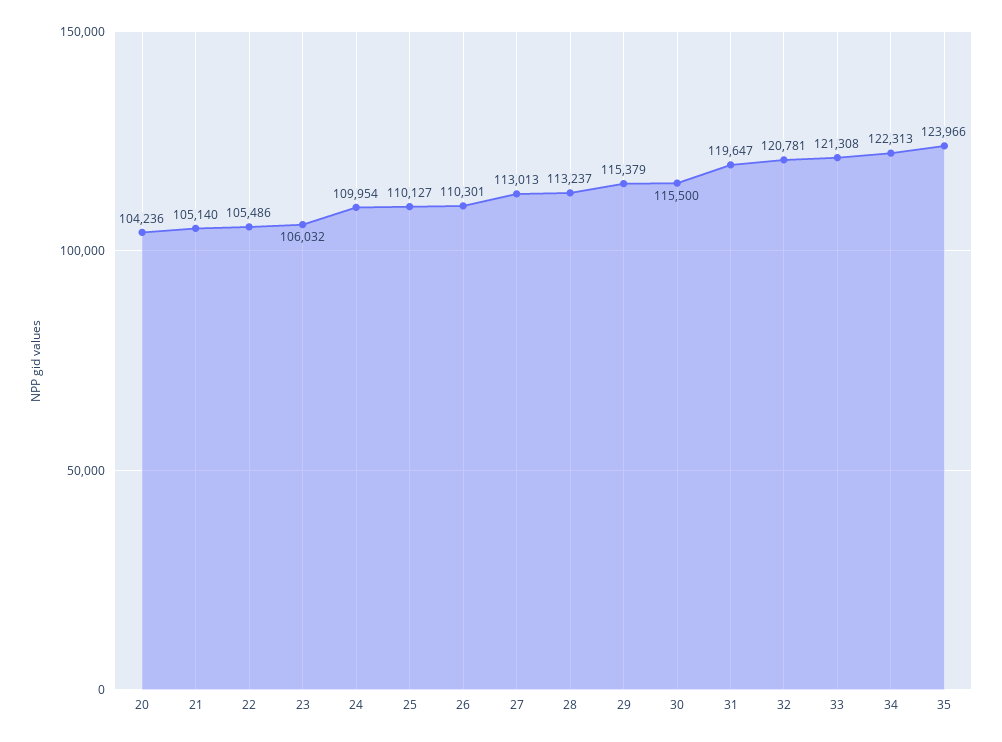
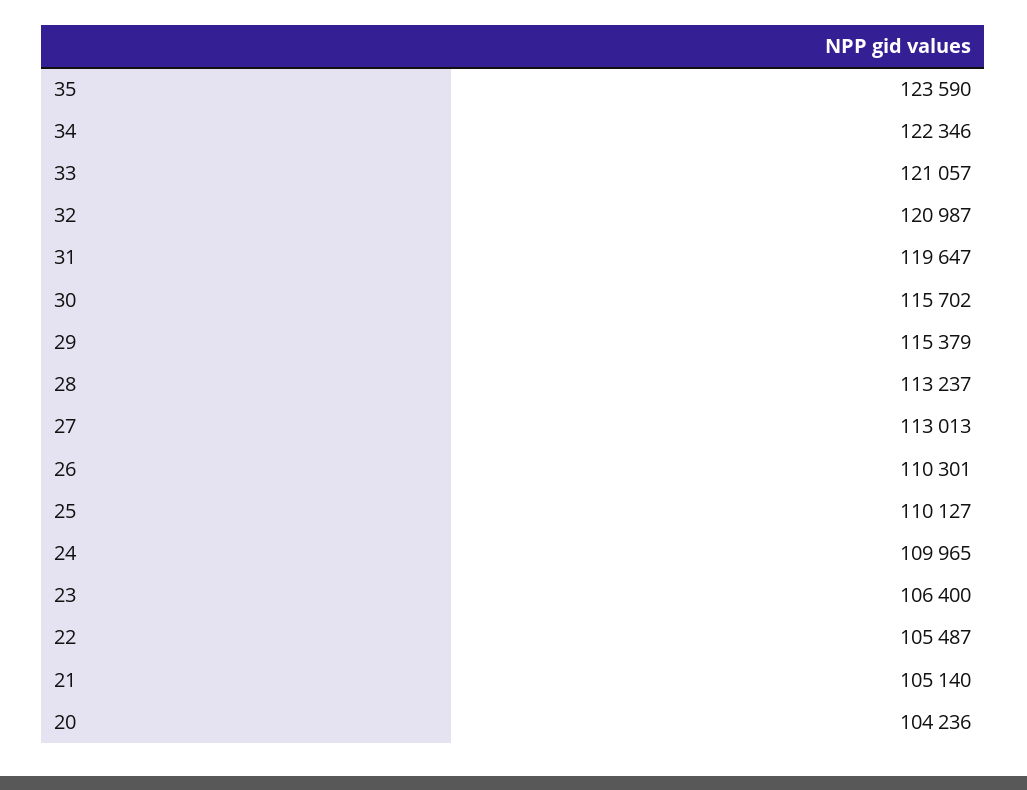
22: 105486 -> 105487
23: 106032 -> 106400
24: 109954 -> 109965
30: 115500 -> 115702
32: 120781 -> 120987
33: 121308 -> 121057
34: 122313 -> 122346
35: 123966 -> 123590

